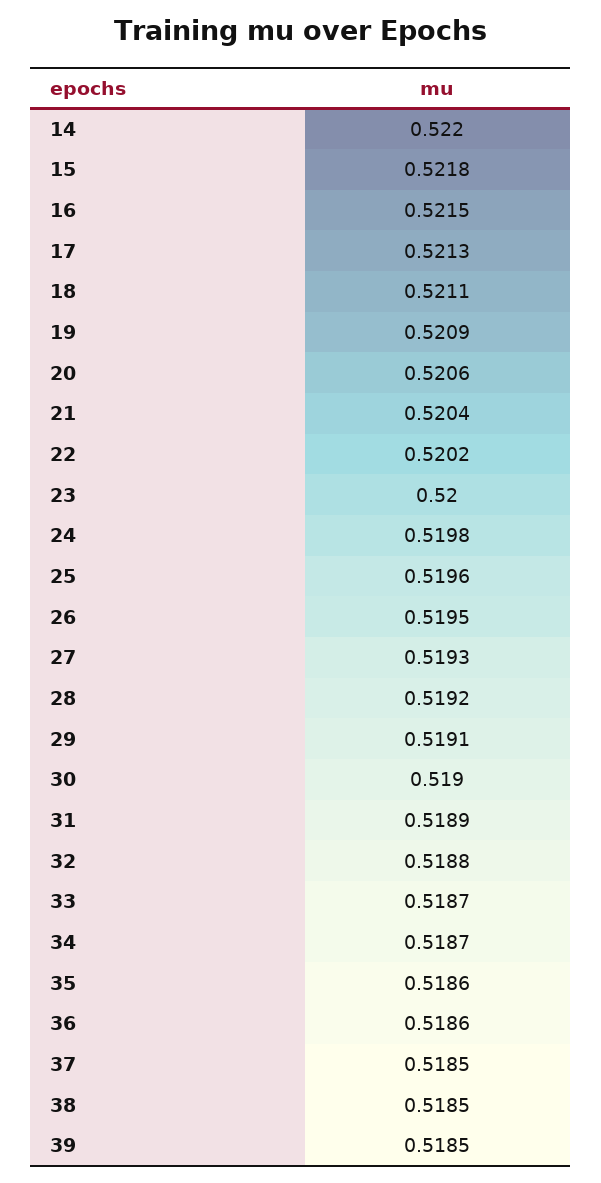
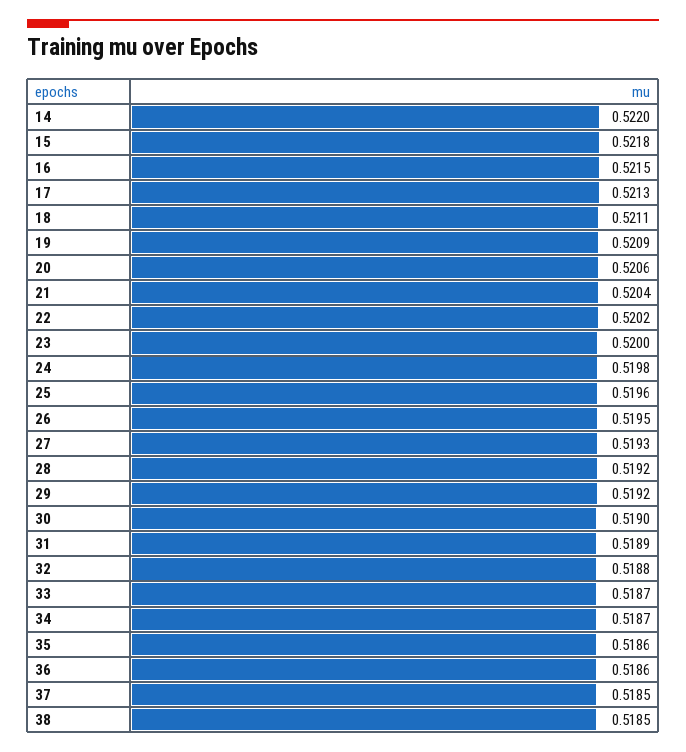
29: 0.5191 -> 0.5192
39: 0.5185 -> none

